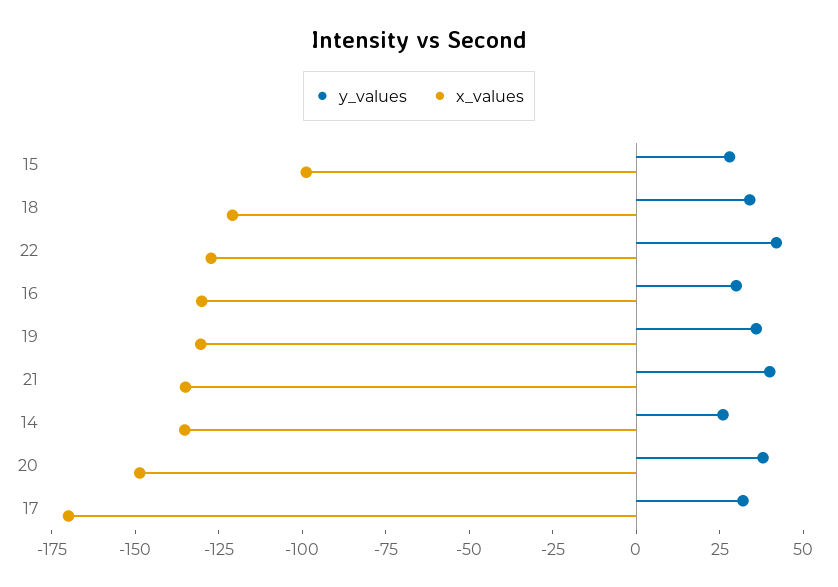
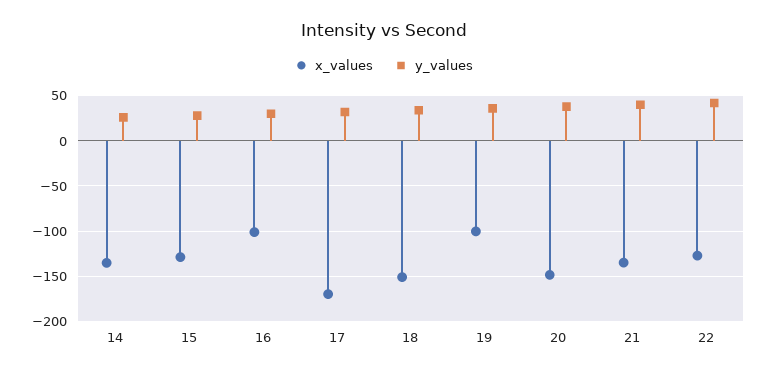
x_values, 15: -100 -> -130
x_values, 18: -120 -> -150
x_values, 16: -130 -> -100
x_values, 19: -130 -> -100

